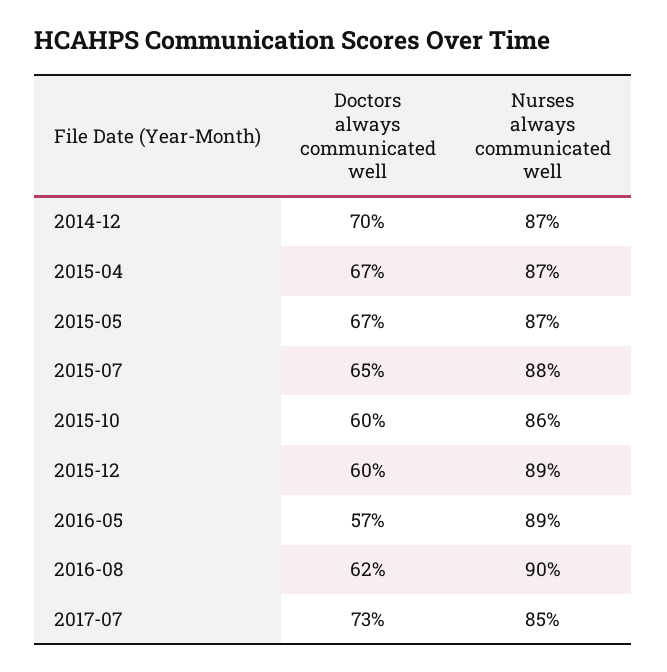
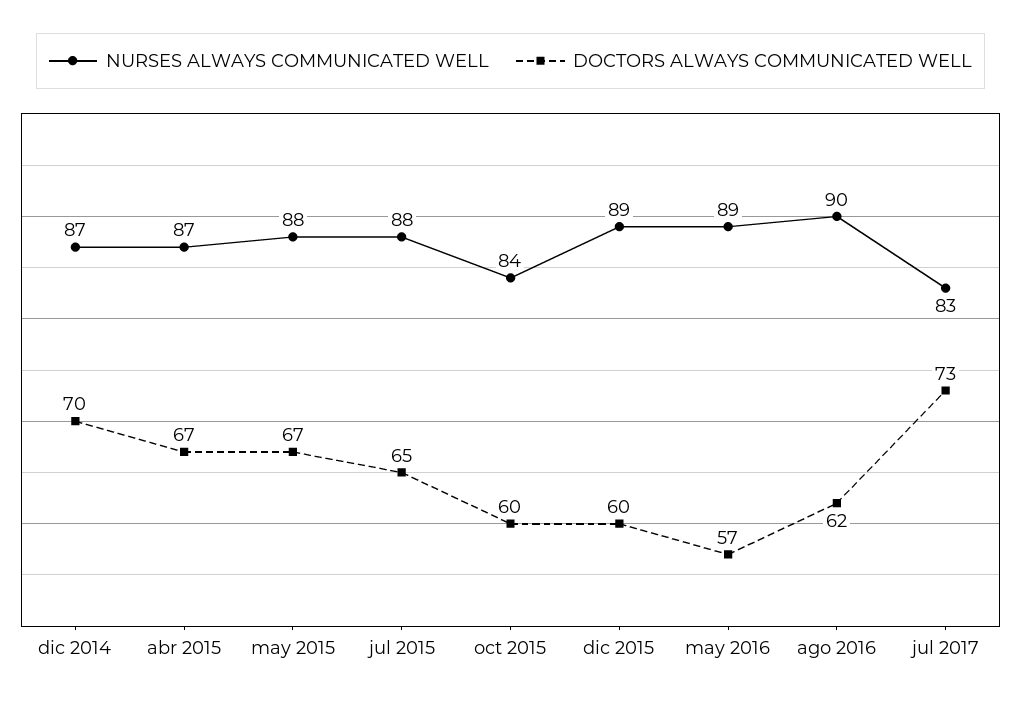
Nurses always communicated well, 2015-05: 87 -> 88
Nurses always communicated well, 2015-10: 86 -> 84
Nurses always communicated well, 2017-07: 85 -> 83

